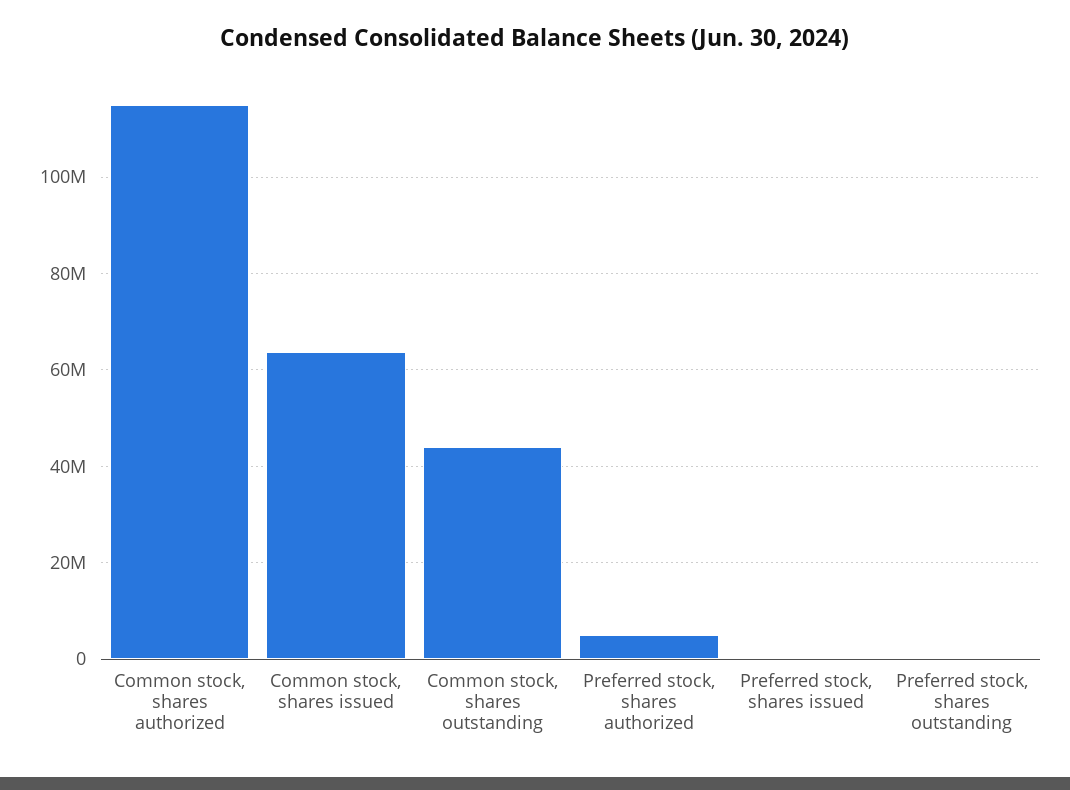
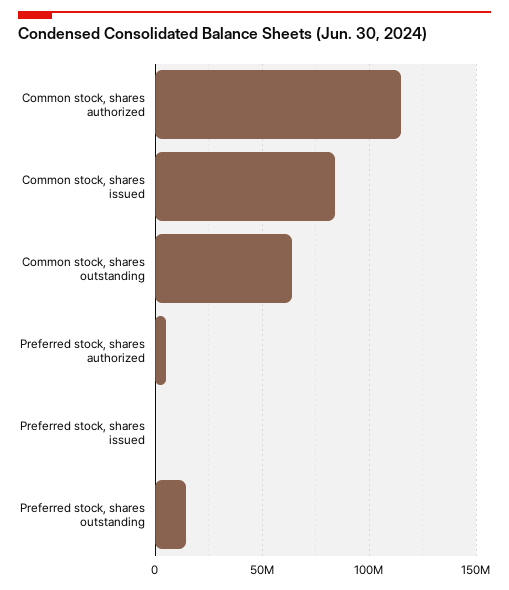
Common stock, shares issued: 64000000 -> 85000000
Common stock, shares outstanding: 44000000 -> 65000000
Preferred stock, shares outstanding: 0 -> 15000000

